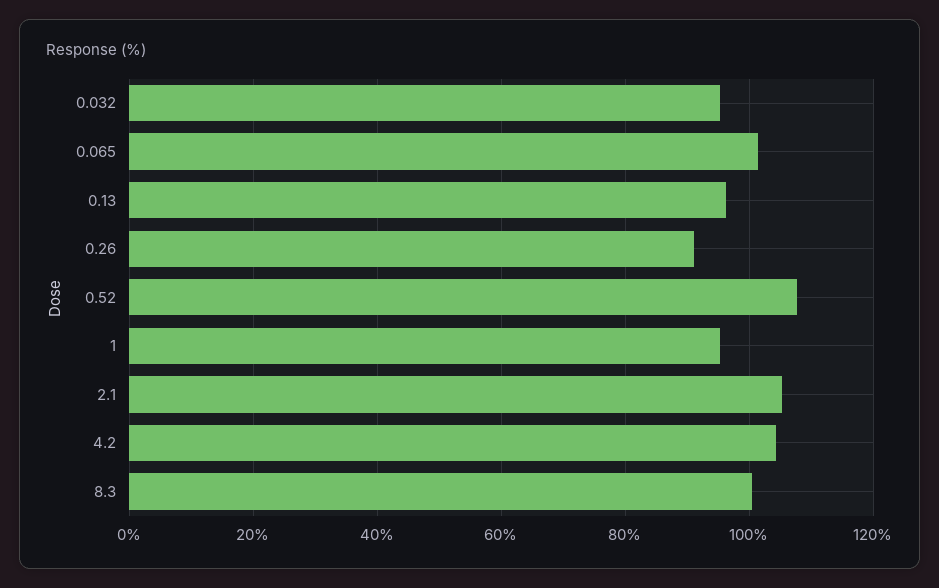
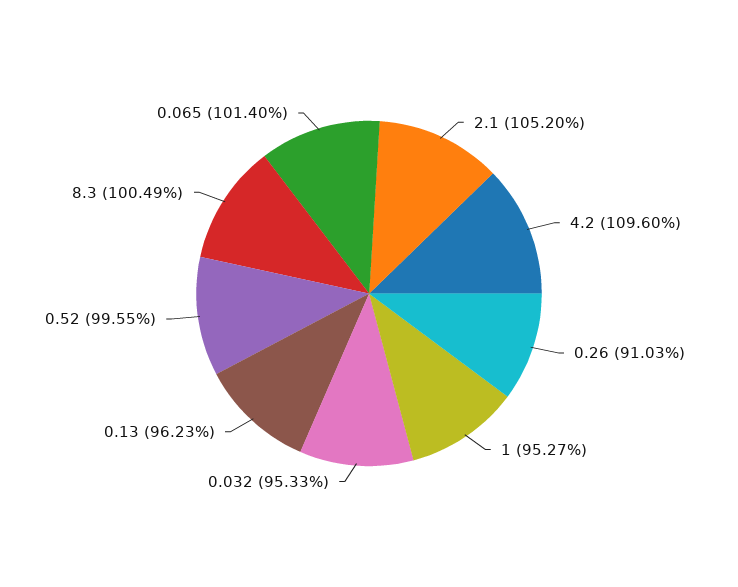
0.52: 108 -> 99.55
4.2: 104 -> 109.6

